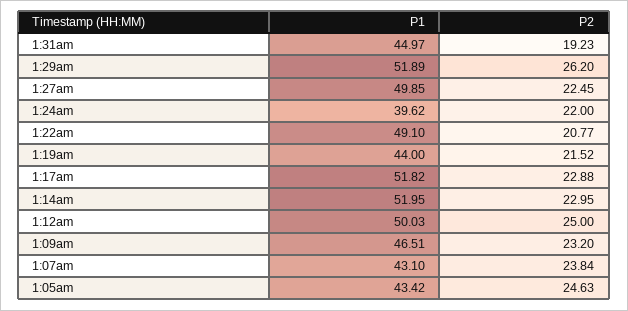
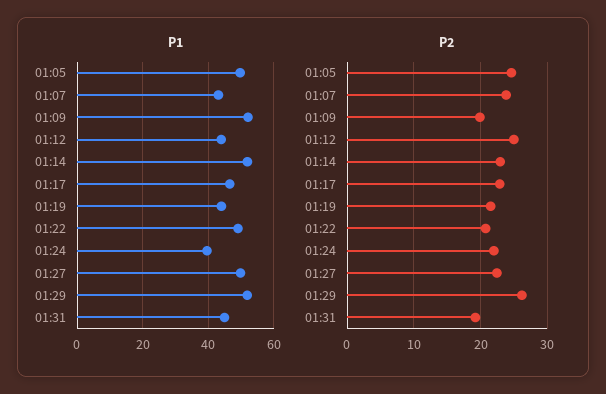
P1, 1:17am: 51.82 -> 46
P1, 1:12am: 50.03 -> 44
P1, 1:09am: 46.51 -> 52
P2, 1:09am: 23.2 -> 20
P1, 1:05am: 43.42 -> 50

